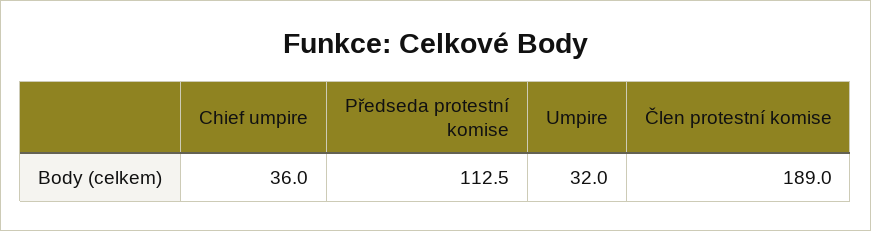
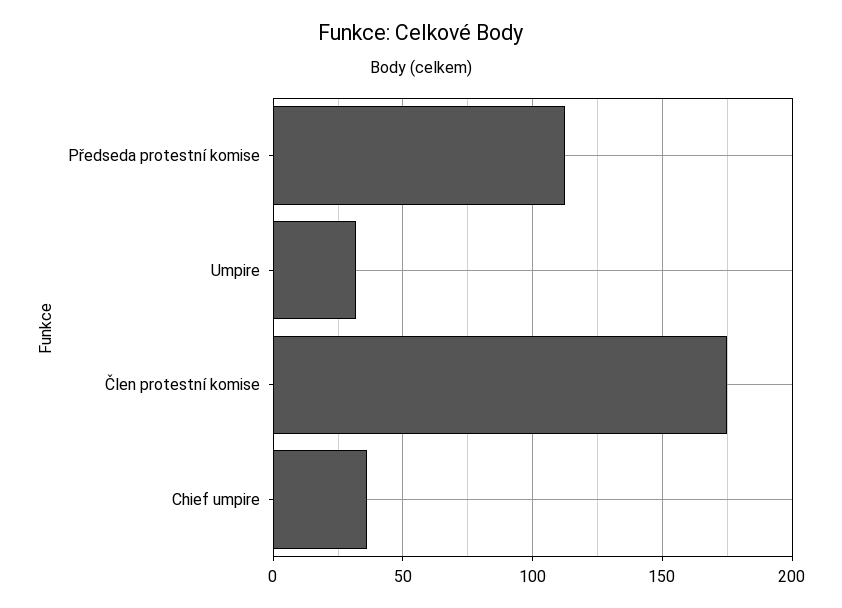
Člen protestní komise: 189 -> 175

